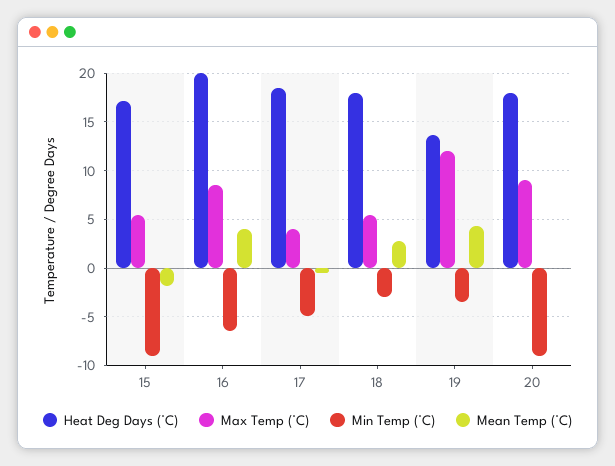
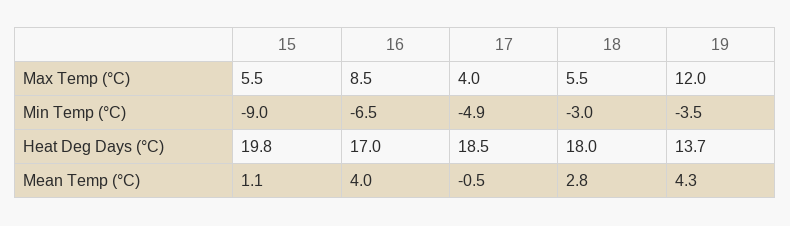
Heat Deg Days (°C), 15: 17 -> 19.8
Mean Temp (°C), 15: -2 -> 1.1
Heat Deg Days (°C), 16: 20 -> 17
Heat Deg Days (°C), 20: 18 -> none
Max Temp (°C), 20: 9 -> none
Min Temp (°C), 20: -9 -> none
Mean Temp (°C), 20: 0 -> none

